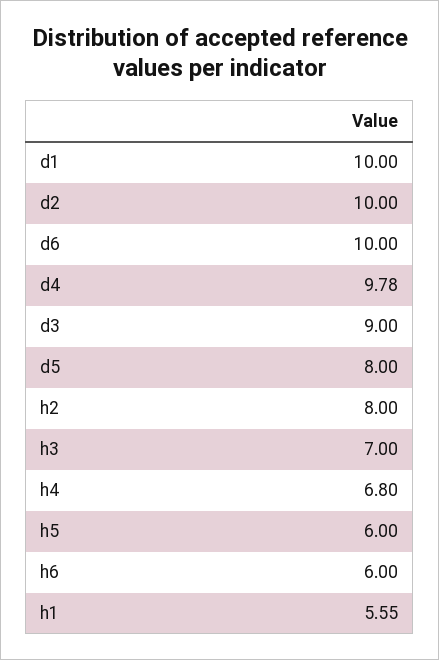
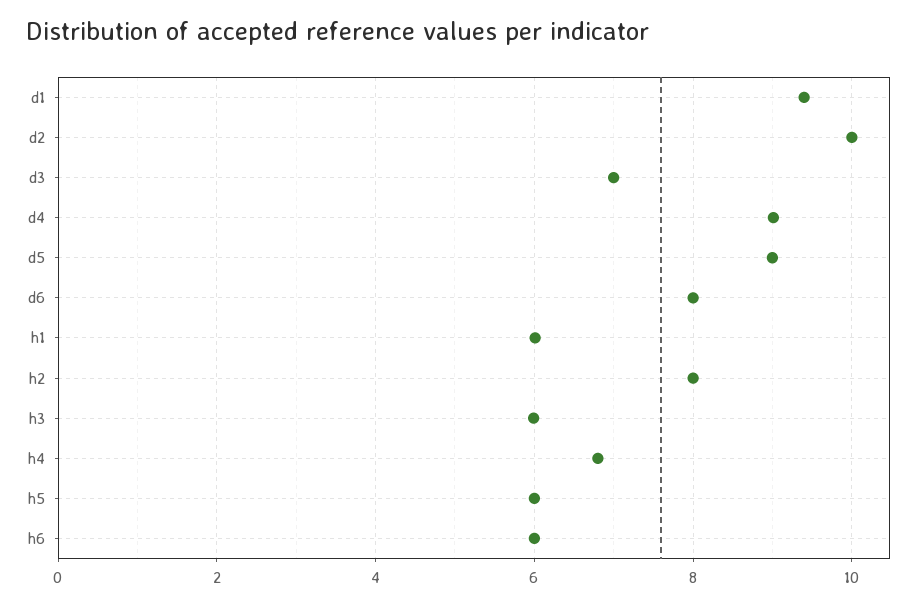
d1: 10 -> 9.4
d6: 10 -> 8
d4: 9.78 -> 9
d3: 9 -> 7
d5: 8 -> 9
h3: 7 -> 6
h1: 5.55 -> 6

